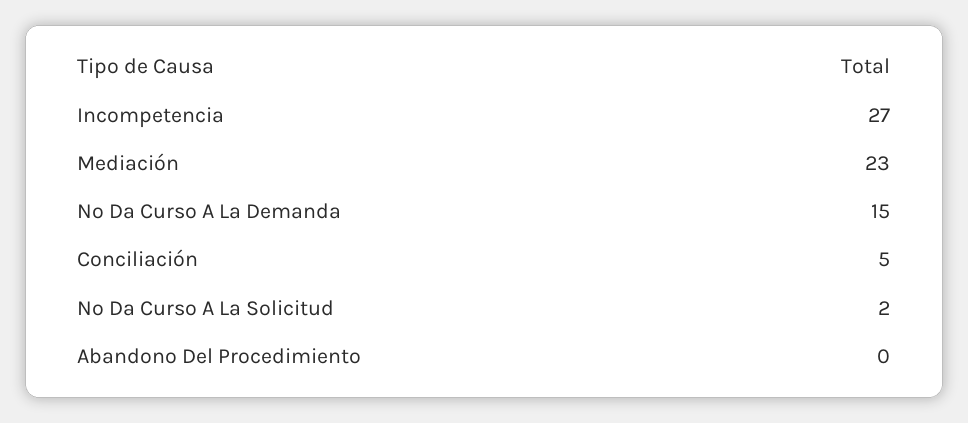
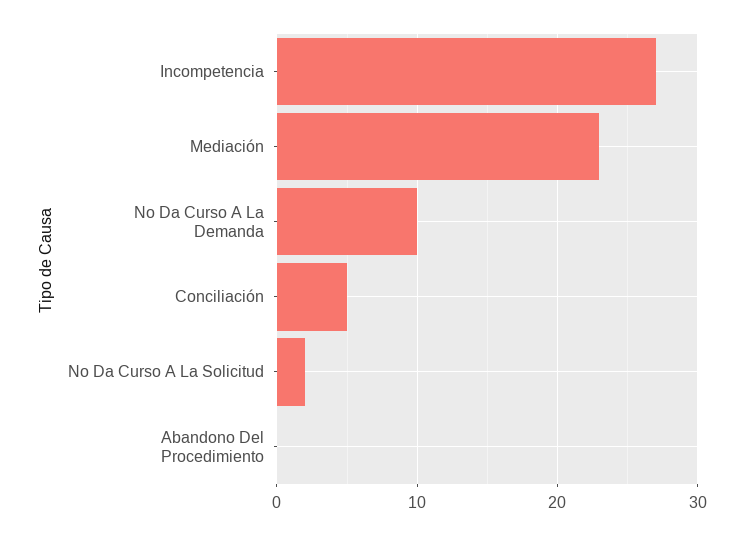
No Da Curso A La Demanda: 15 -> 10

